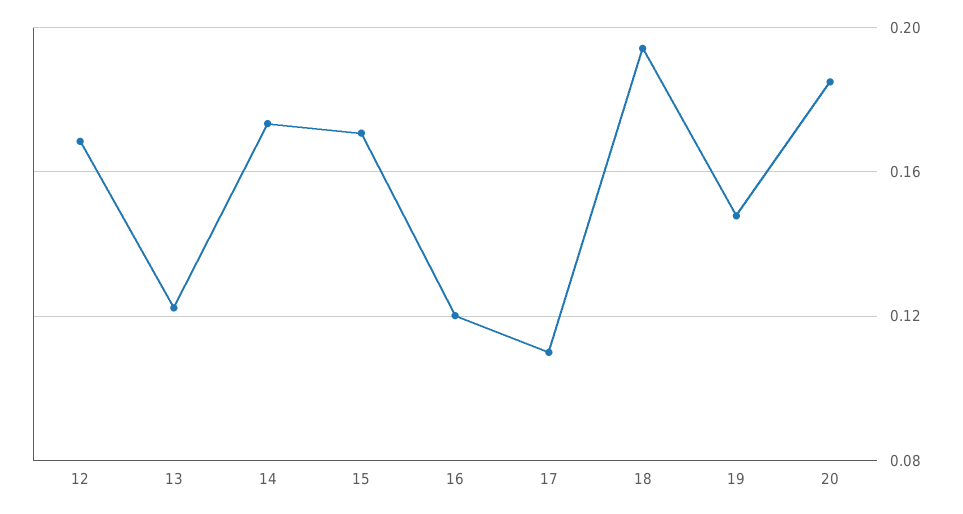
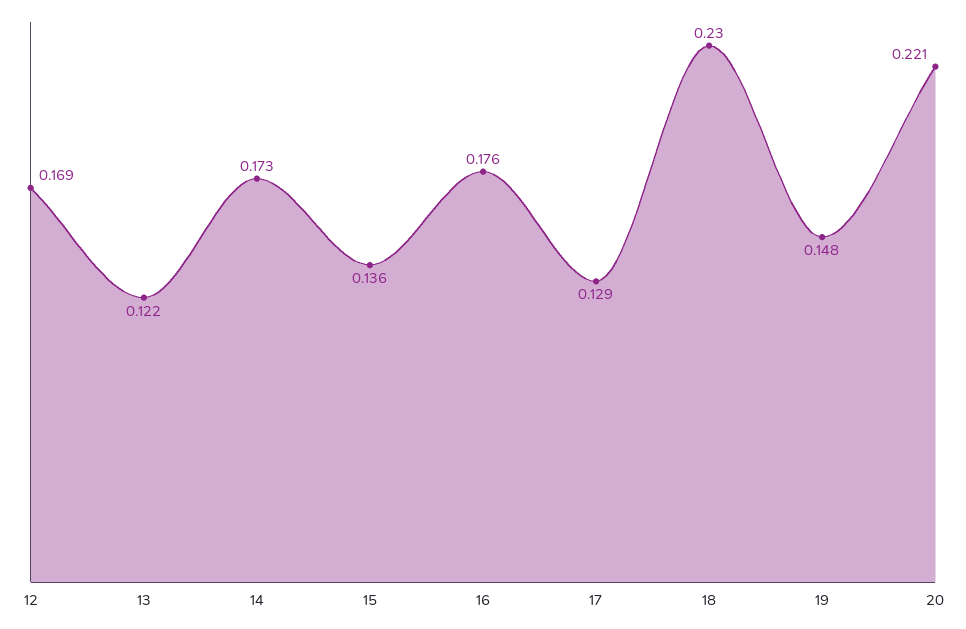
15: 0.17 -> 0.136
16: 0.12 -> 0.176
17: 0.11 -> 0.129
18: 0.195 -> 0.23
20: 0.185 -> 0.221

